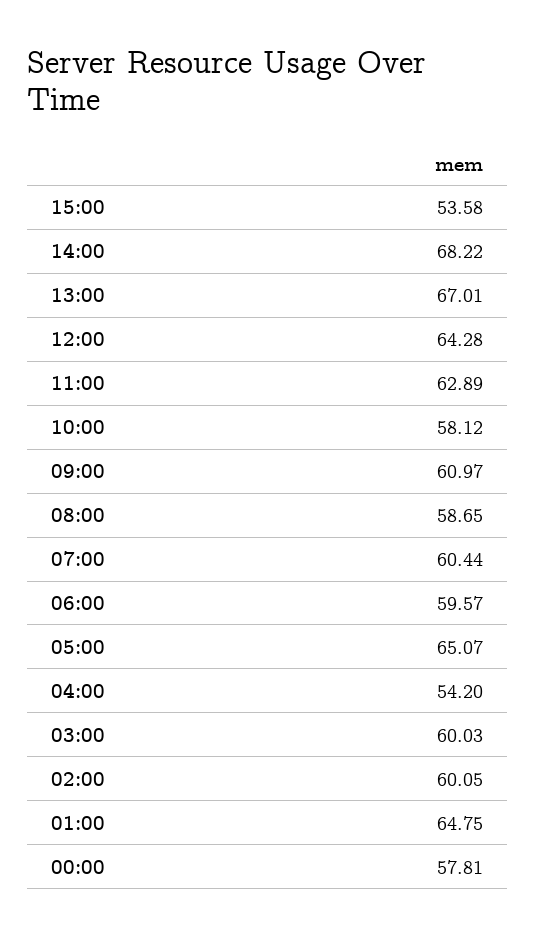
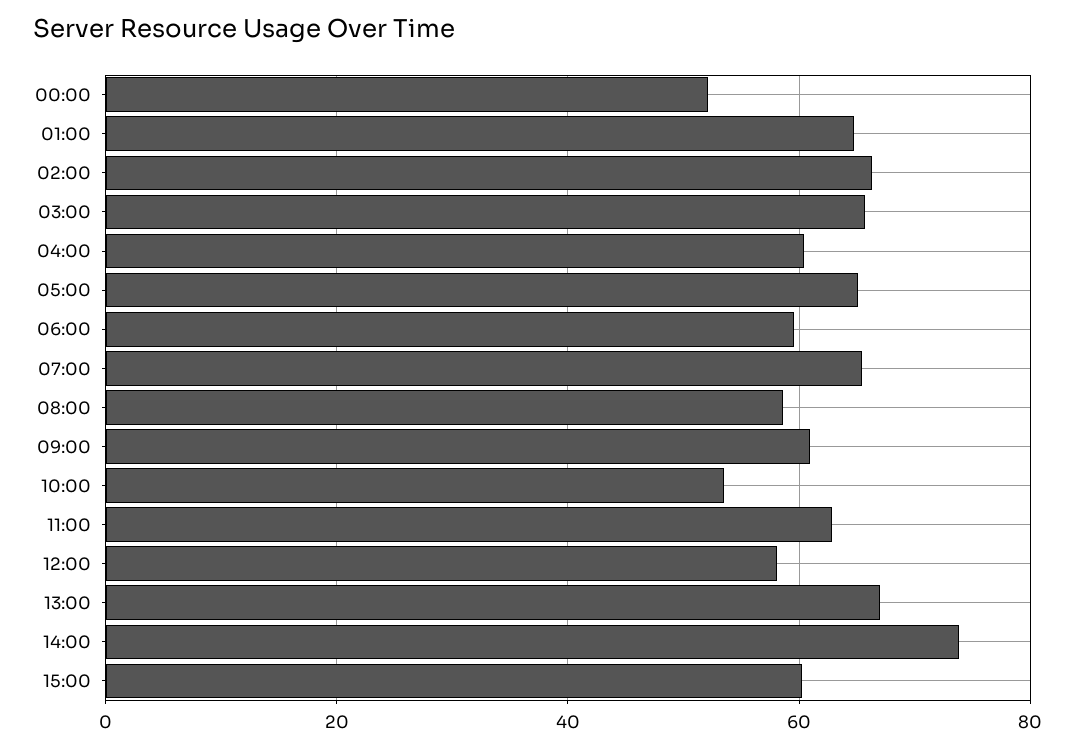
15:00: 53.58 -> 60
14:00: 68.22 -> 74
12:00: 64.28 -> 58
10:00: 58.12 -> 54
07:00: 60.44 -> 66
04:00: 54.2 -> 60
03:00: 60.03 -> 66
02:00: 60.05 -> 66
00:00: 57.81 -> 52

